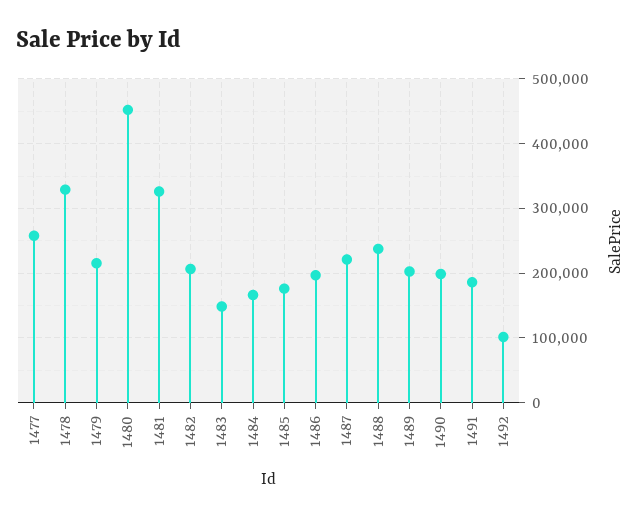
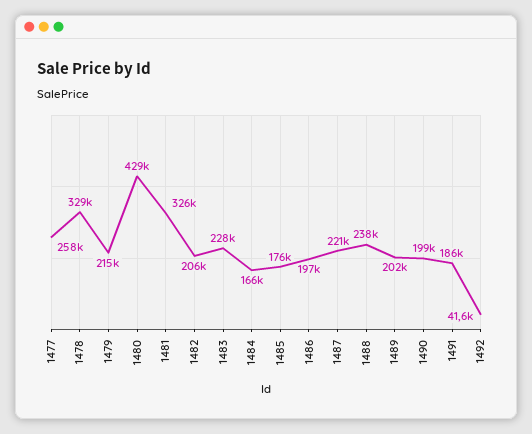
1480: 450000 -> 429000
1483: 150000 -> 228000
1492: 100000 -> 41600

